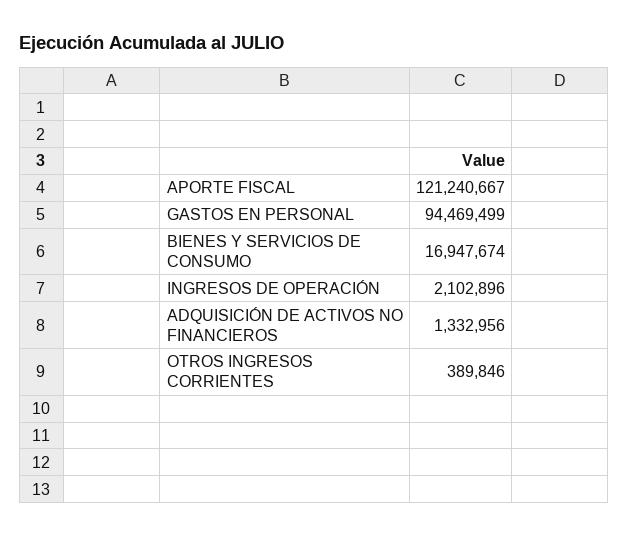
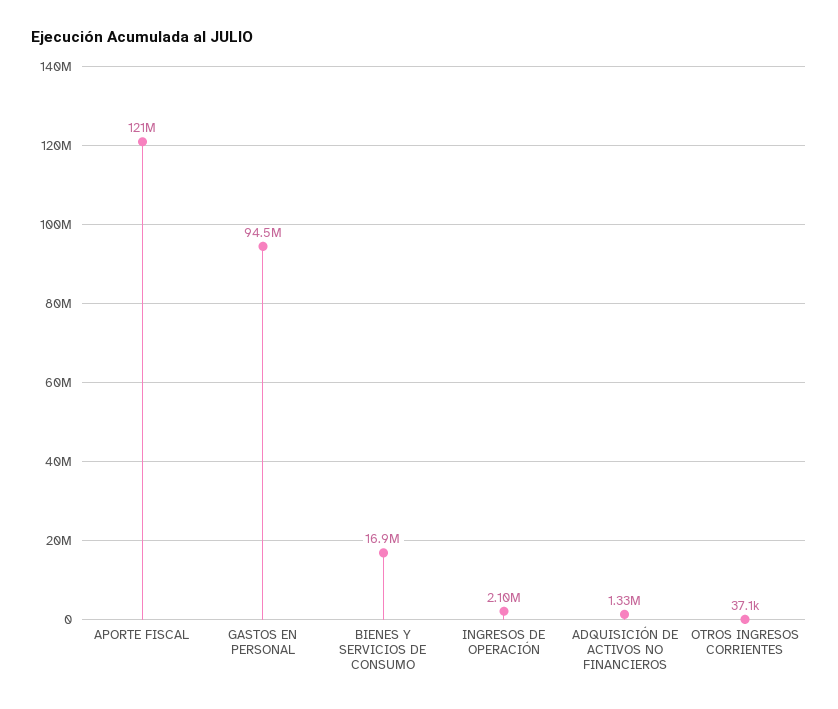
OTROS INGRESOS CORRIENTES: 389846 -> 37100

